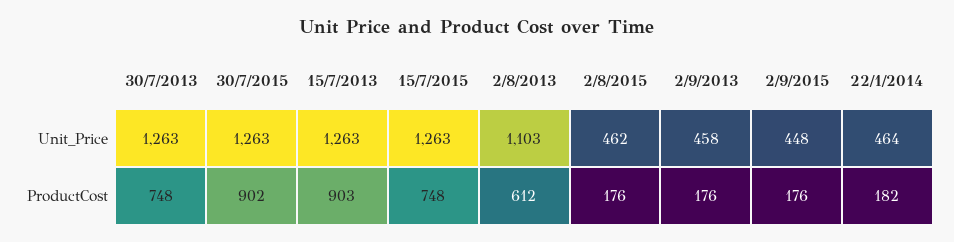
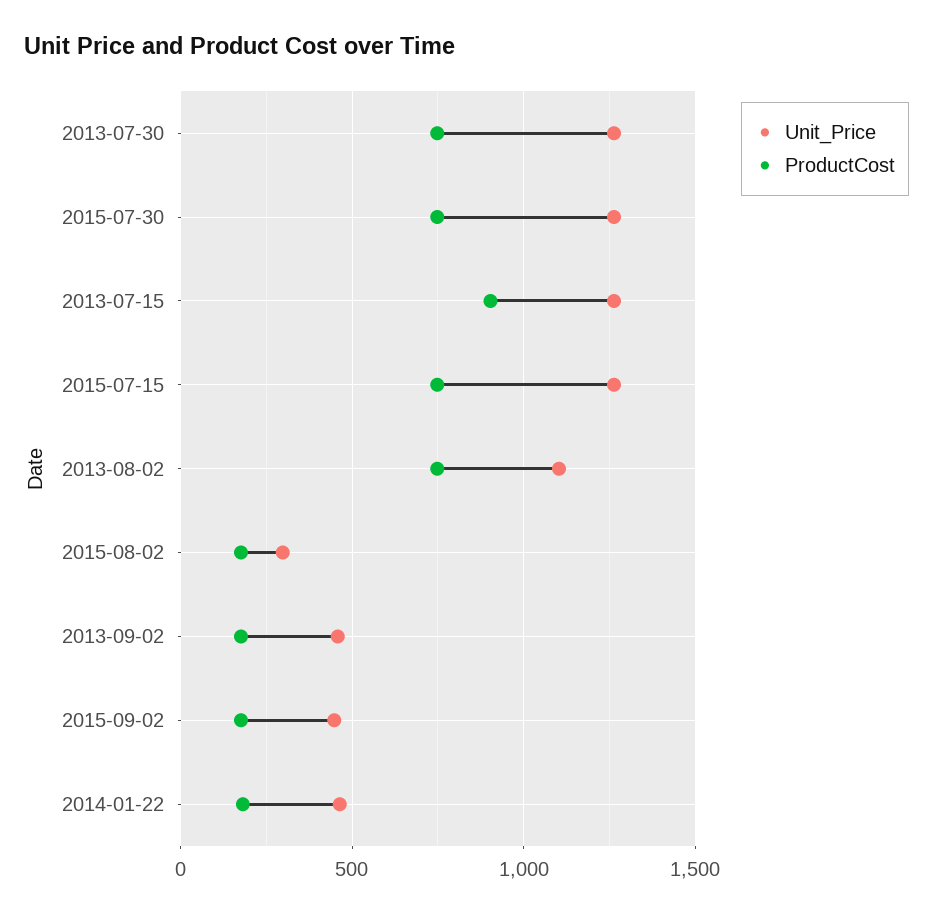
Unit_Price, 2/8/2015: 462 -> 300
ProductCost, 30/7/2015: 902 -> 750
ProductCost, 2/8/2013: 612 -> 750

